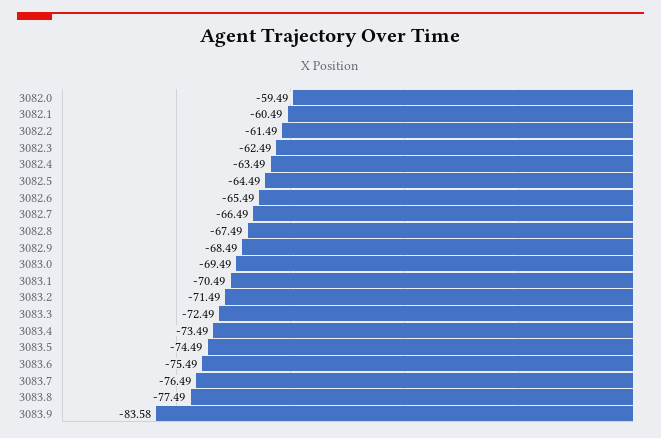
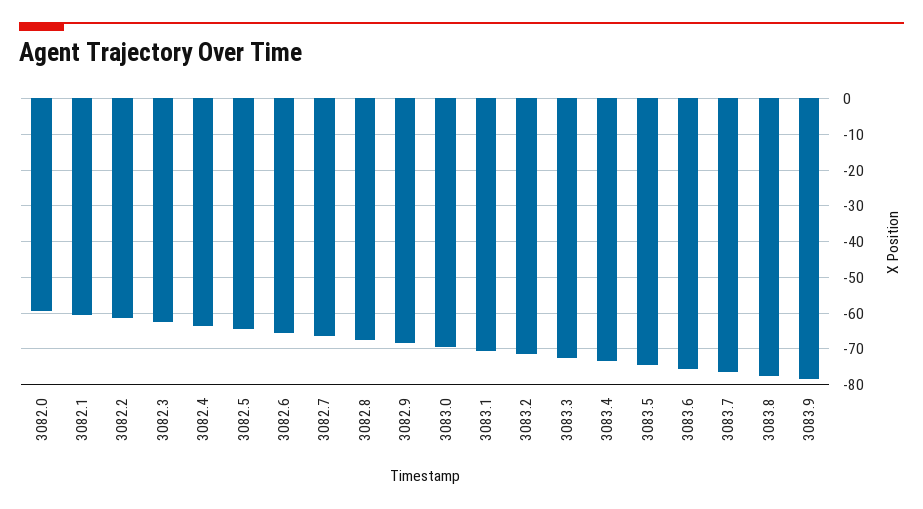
3083.9: -83.58 -> -78

